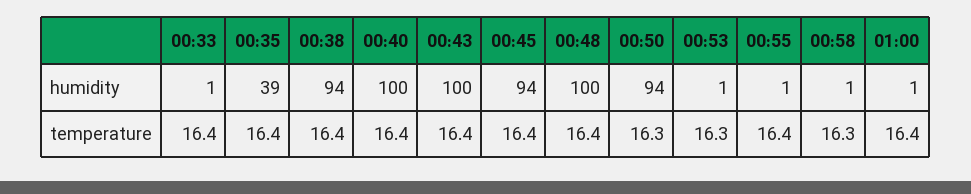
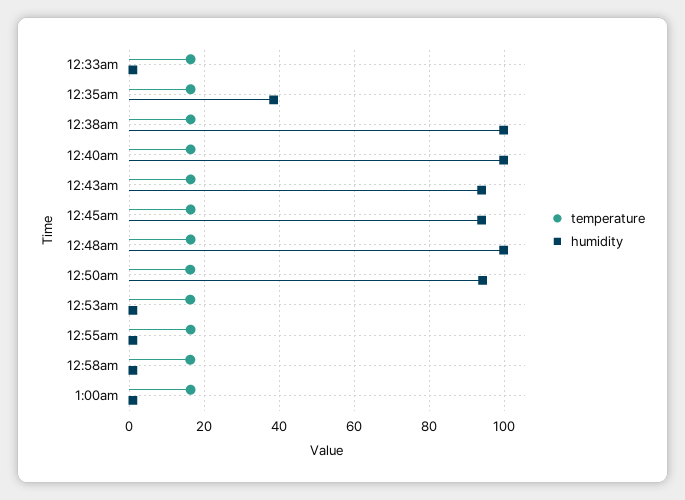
humidity, 00:38: 94 -> 100
humidity, 00:43: 100 -> 94

